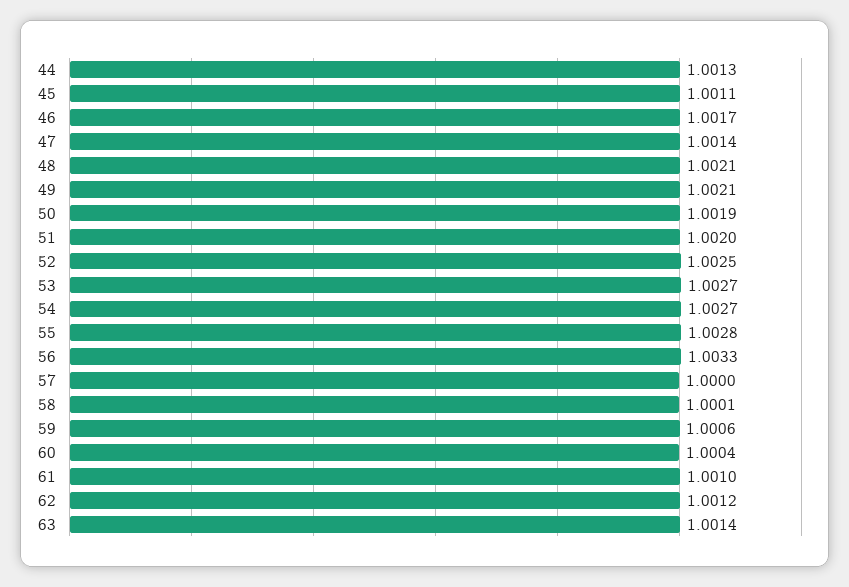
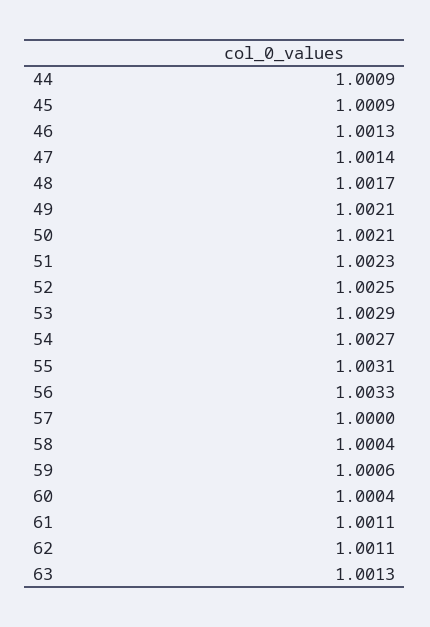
44: 1.0013 -> 1.0009
45: 1.0011 -> 1.0009
46: 1.0017 -> 1.0013
48: 1.0021 -> 1.0017
50: 1.0019 -> 1.0021
51: 1.002 -> 1.0023
53: 1.0027 -> 1.0029
55: 1.0028 -> 1.0031
58: 1.0001 -> 1.0004
61: 1.001 -> 1.0011
62: 1.0012 -> 1.0011
63: 1.0014 -> 1.0013

